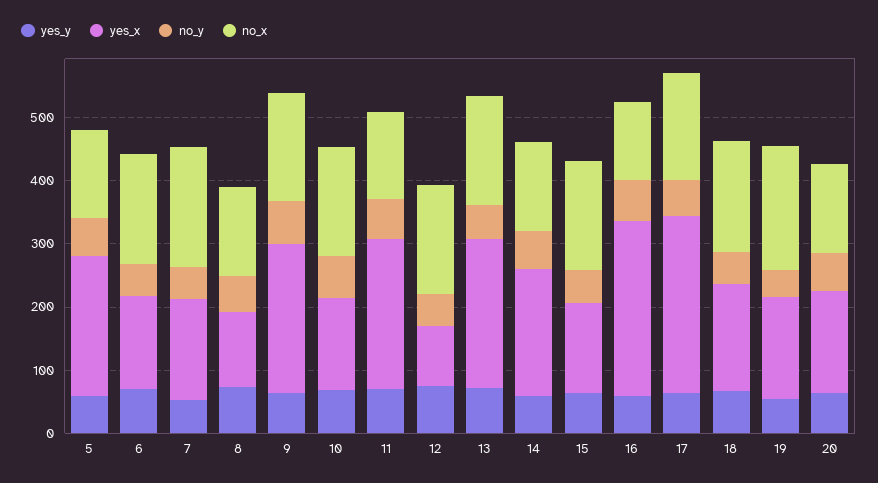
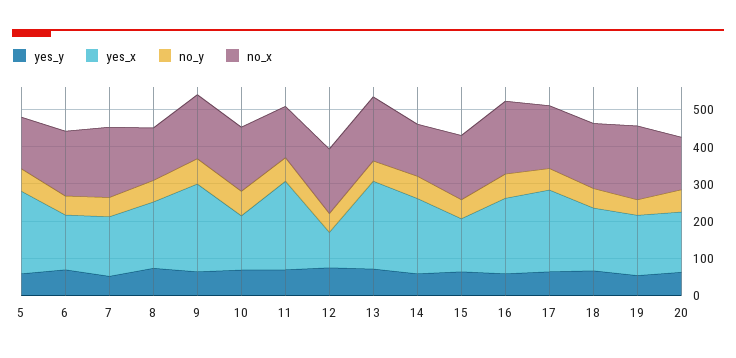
yes_x, 8: 120 -> 175
yes_x, 16: 280 -> 200
no_x, 16: 120 -> 200
yes_x, 17: 280 -> 225

